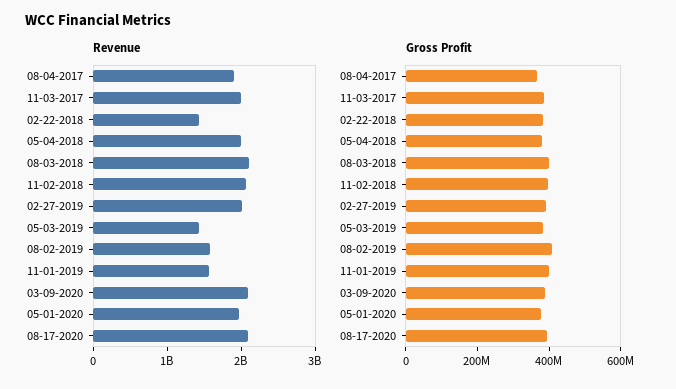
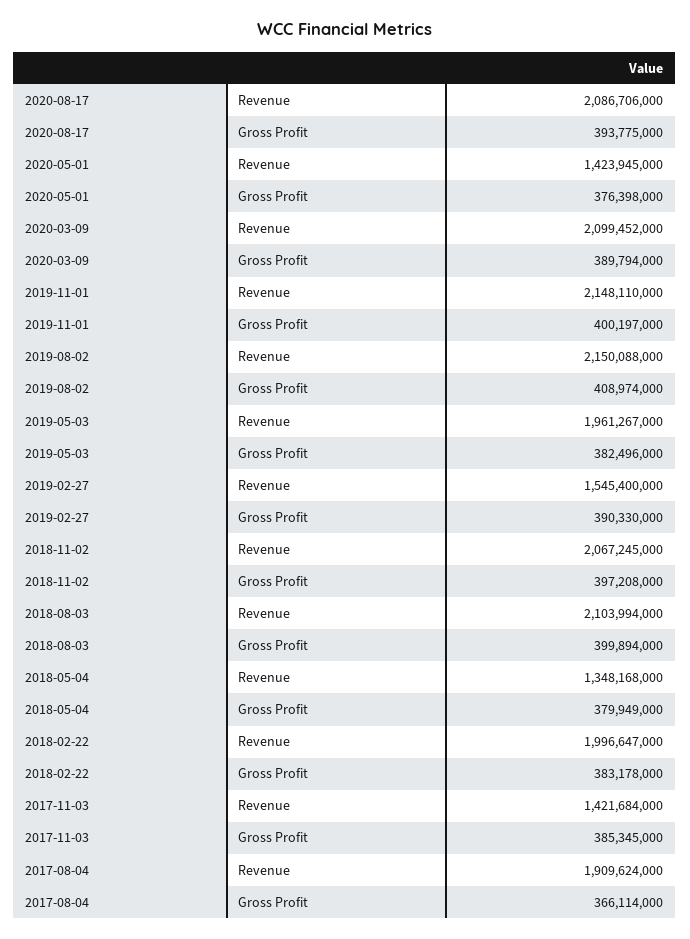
Revenue, 11-03-2017: 2000000000 -> 1421684000
Revenue, 02-22-2018: 1400000000 -> 1996647000
Revenue, 05-04-2018: 2000000000 -> 1348168000
Revenue, 02-27-2019: 2000000000 -> 1545400000
Revenue, 05-03-2019: 1400000000 -> 1961267000
Revenue, 08-02-2019: 1600000000 -> 2150088000
Revenue, 11-01-2019: 1600000000 -> 2148110000
Revenue, 05-01-2020: 2000000000 -> 1423945000

